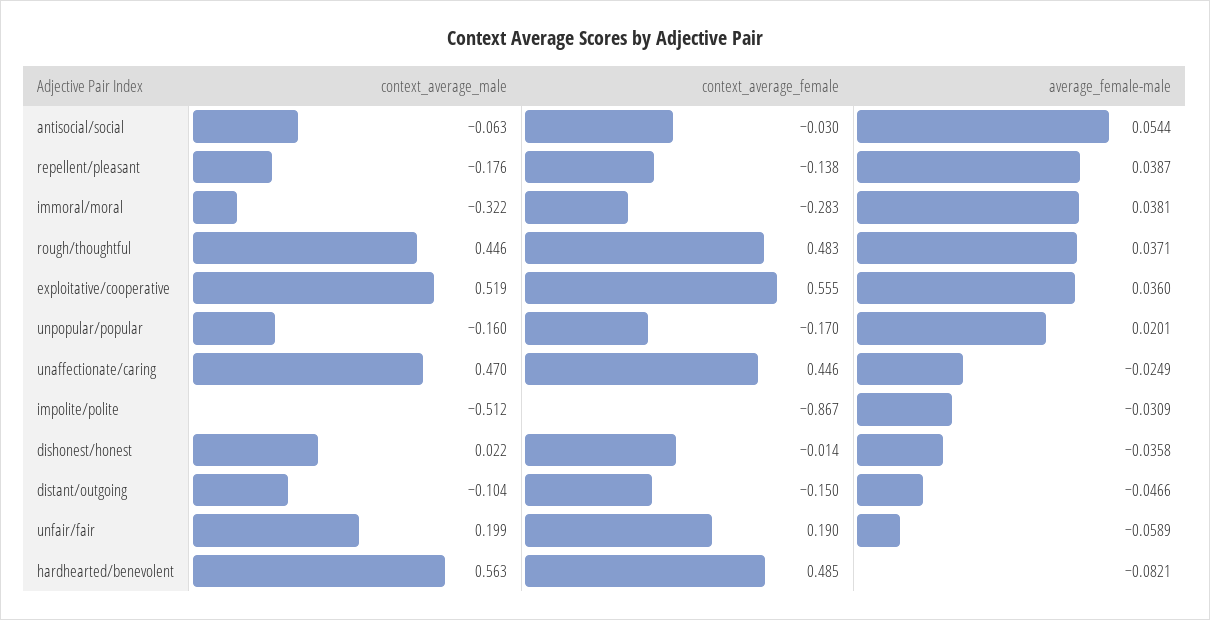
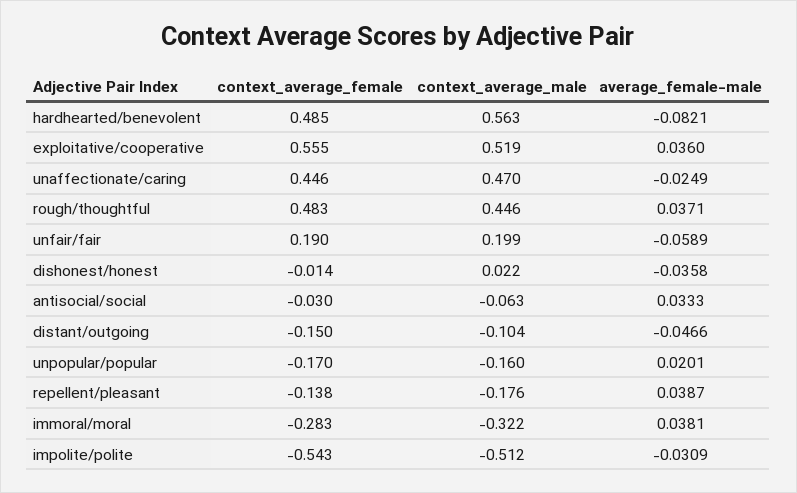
average_female-male, antisocial/social: 0.0544 -> 0.0333
context_average_female, impolite/polite: -0.867 -> -0.543

